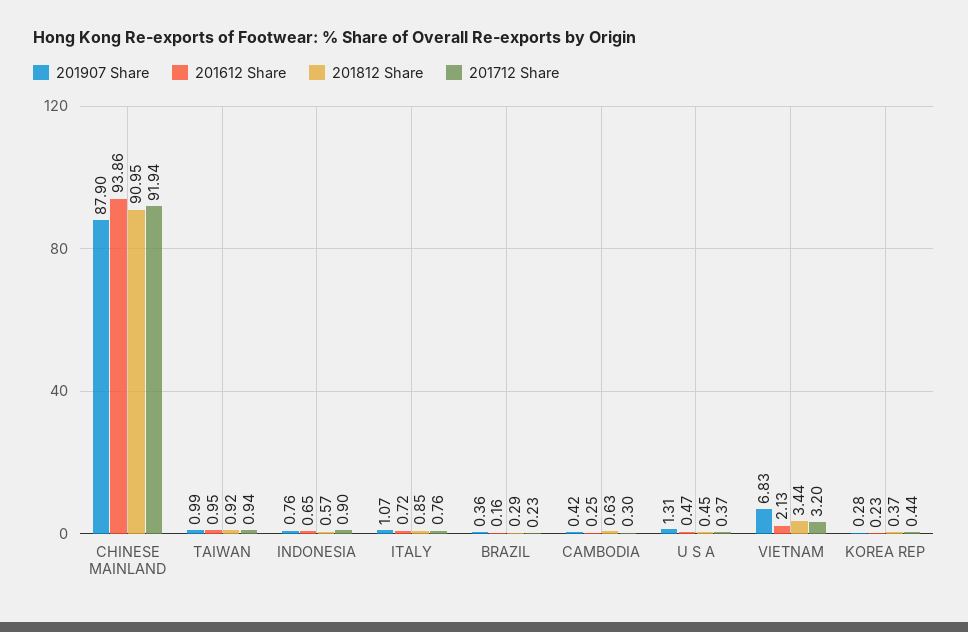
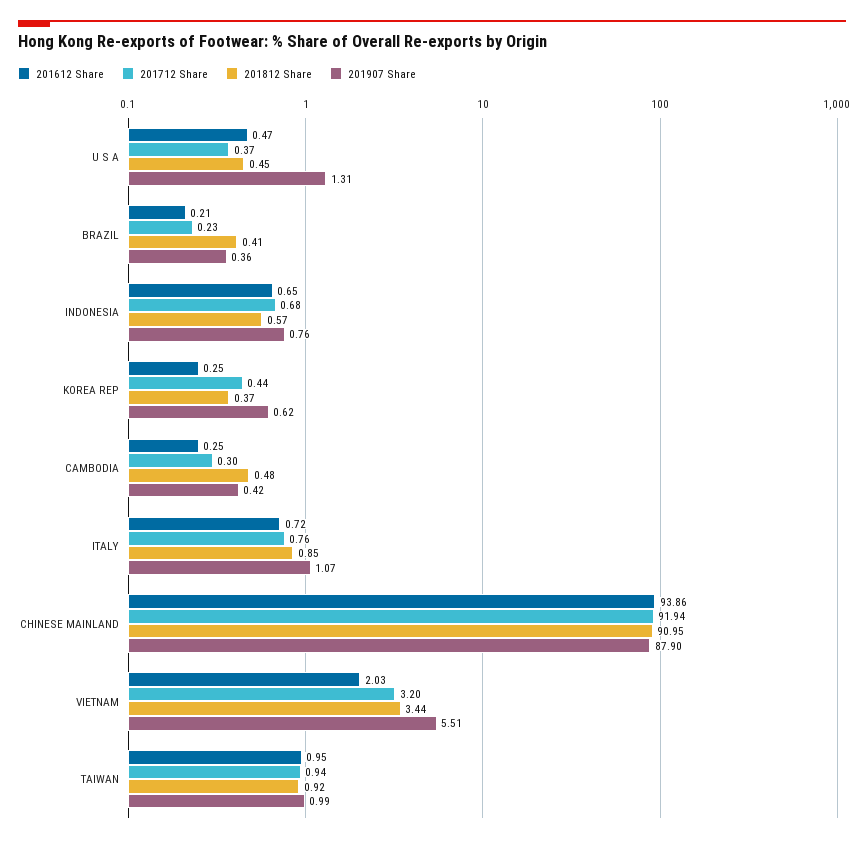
201712 Share, INDONESIA: 0.9 -> 0.68
201612 Share, BRAZIL: 0.16 -> 0.21
201812 Share, BRAZIL: 0.29 -> 0.41
201812 Share, CAMBODIA: 0.63 -> 0.48
201907 Share, VIETNAM: 6.83 -> 5.51
201612 Share, VIETNAM: 2.13 -> 2.03
201907 Share, KOREA REP: 0.28 -> 0.62
201612 Share, KOREA REP: 0.23 -> 0.25

